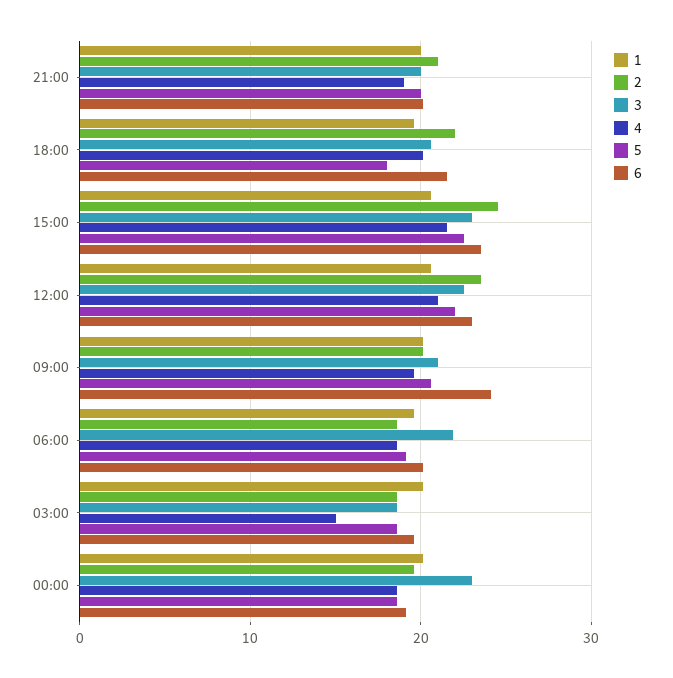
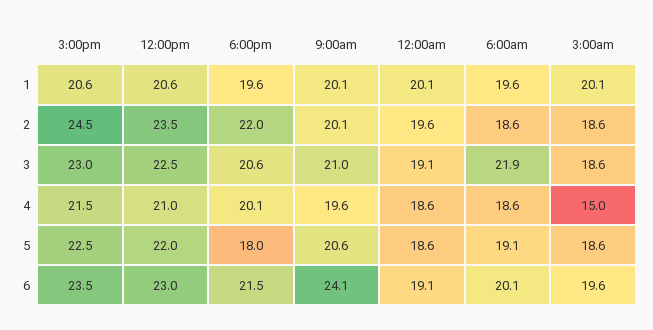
1, 21:00: 20 -> none
2, 21:00: 21 -> none
3, 21:00: 20 -> none
4, 21:00: 19 -> none
5, 21:00: 20 -> none
6, 21:00: 20 -> none
3, 00:00: 23 -> 19.1

